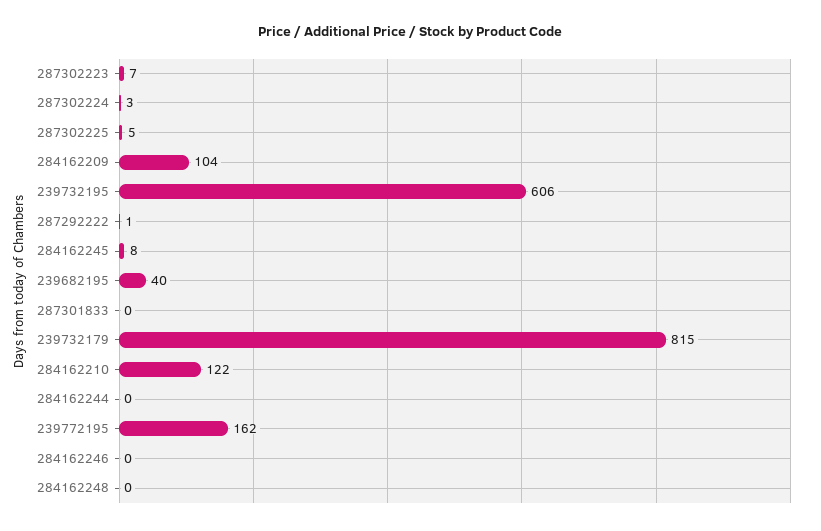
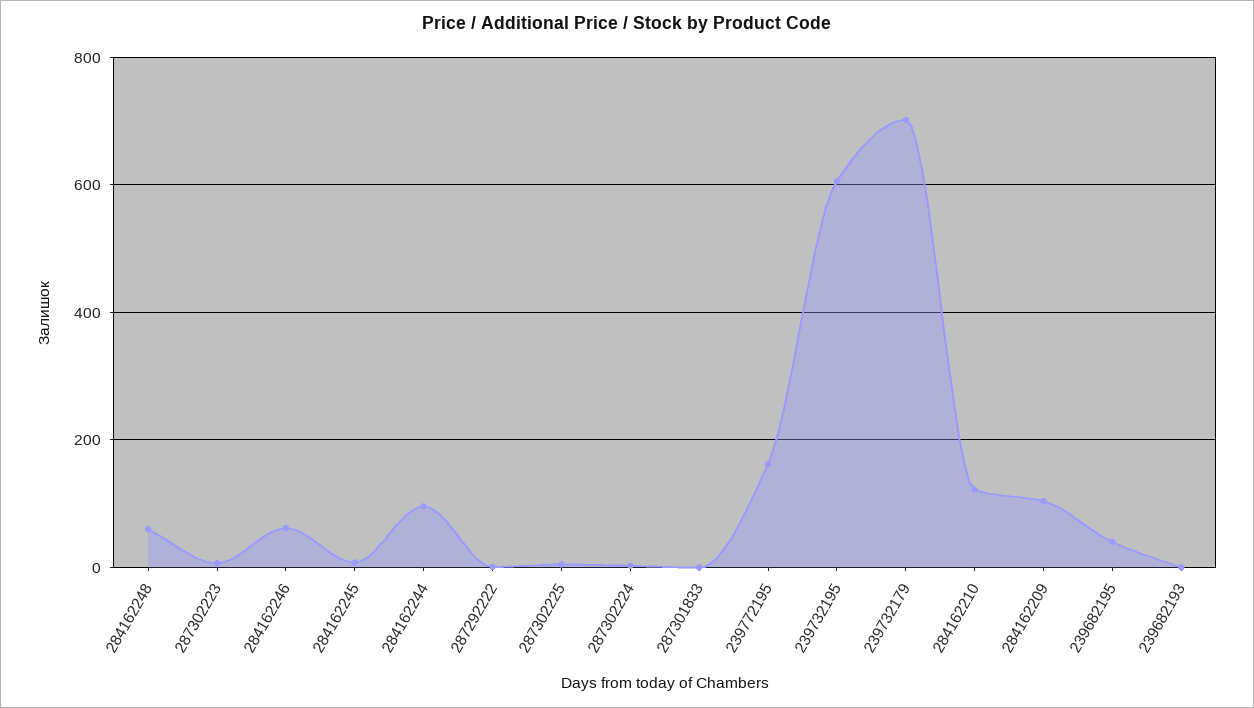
239732179: 815 -> 700
284162244: 0 -> 100
284162246: 0 -> 60
284162248: 0 -> 60
239682193: none -> 0

